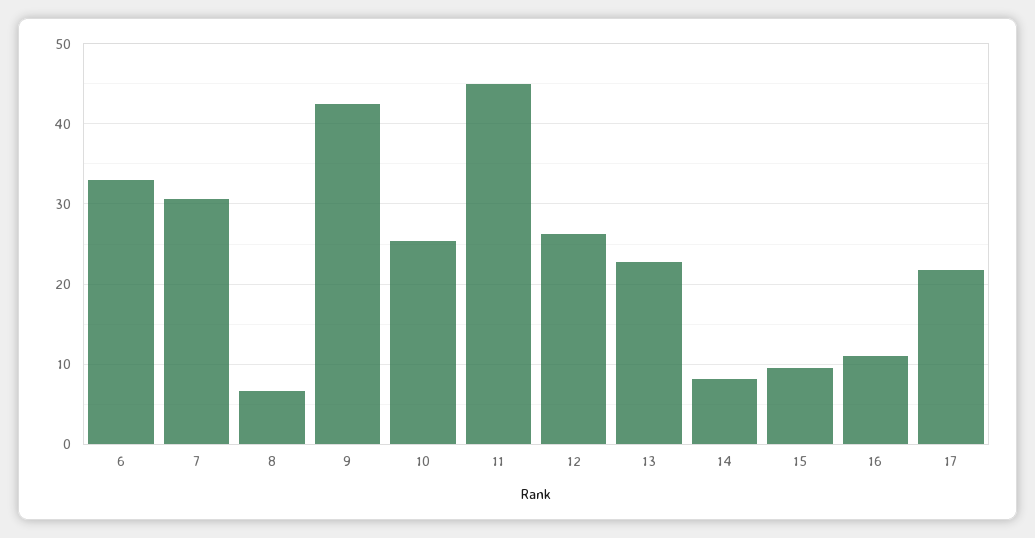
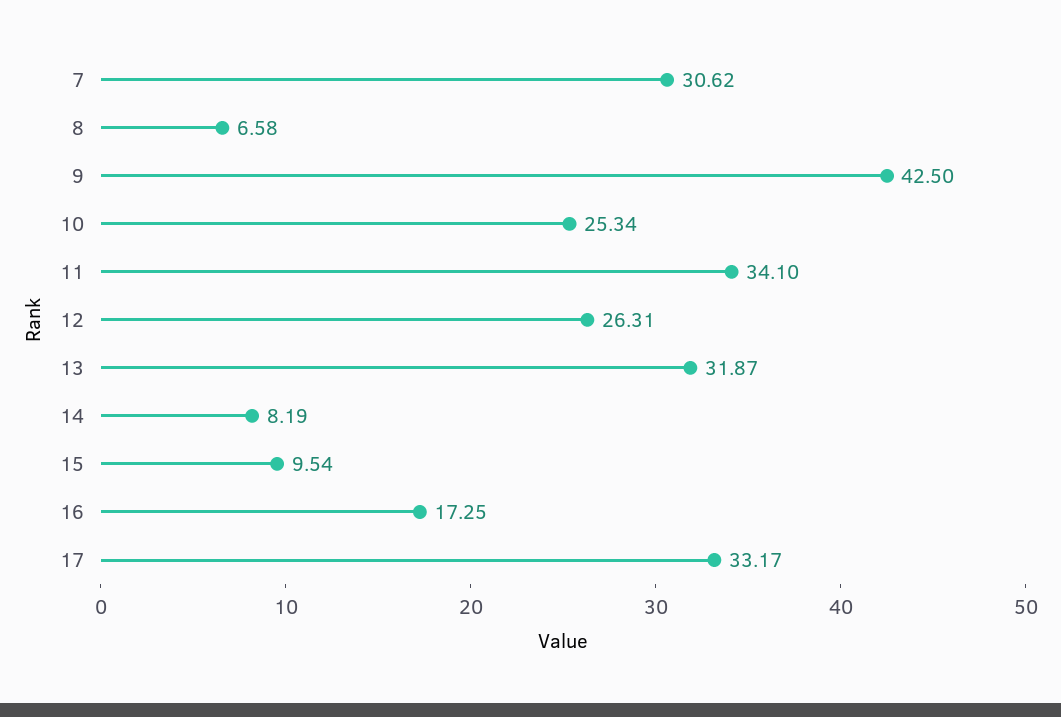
6: 33 -> none
11: 45 -> 34.1
13: 23 -> 31.87
16: 11 -> 17.25
17: 22 -> 33.17

